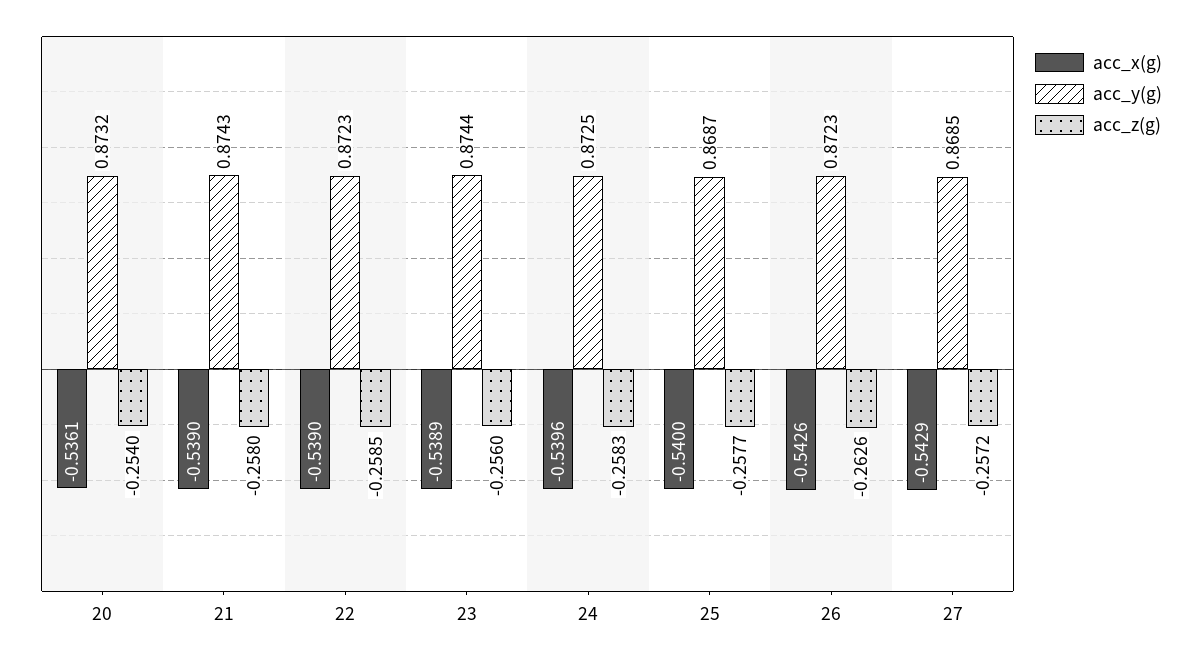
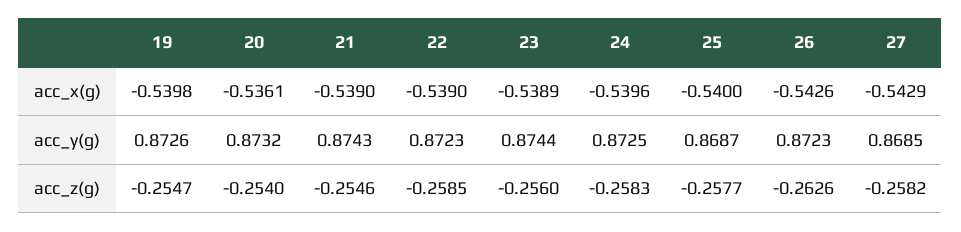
acc_z(g), 21: -0.258 -> -0.2546
acc_z(g), 27: -0.2572 -> -0.2582
acc_x(g), 19: none -> -0.5398
acc_y(g), 19: none -> 0.8726
acc_z(g), 19: none -> -0.2547

